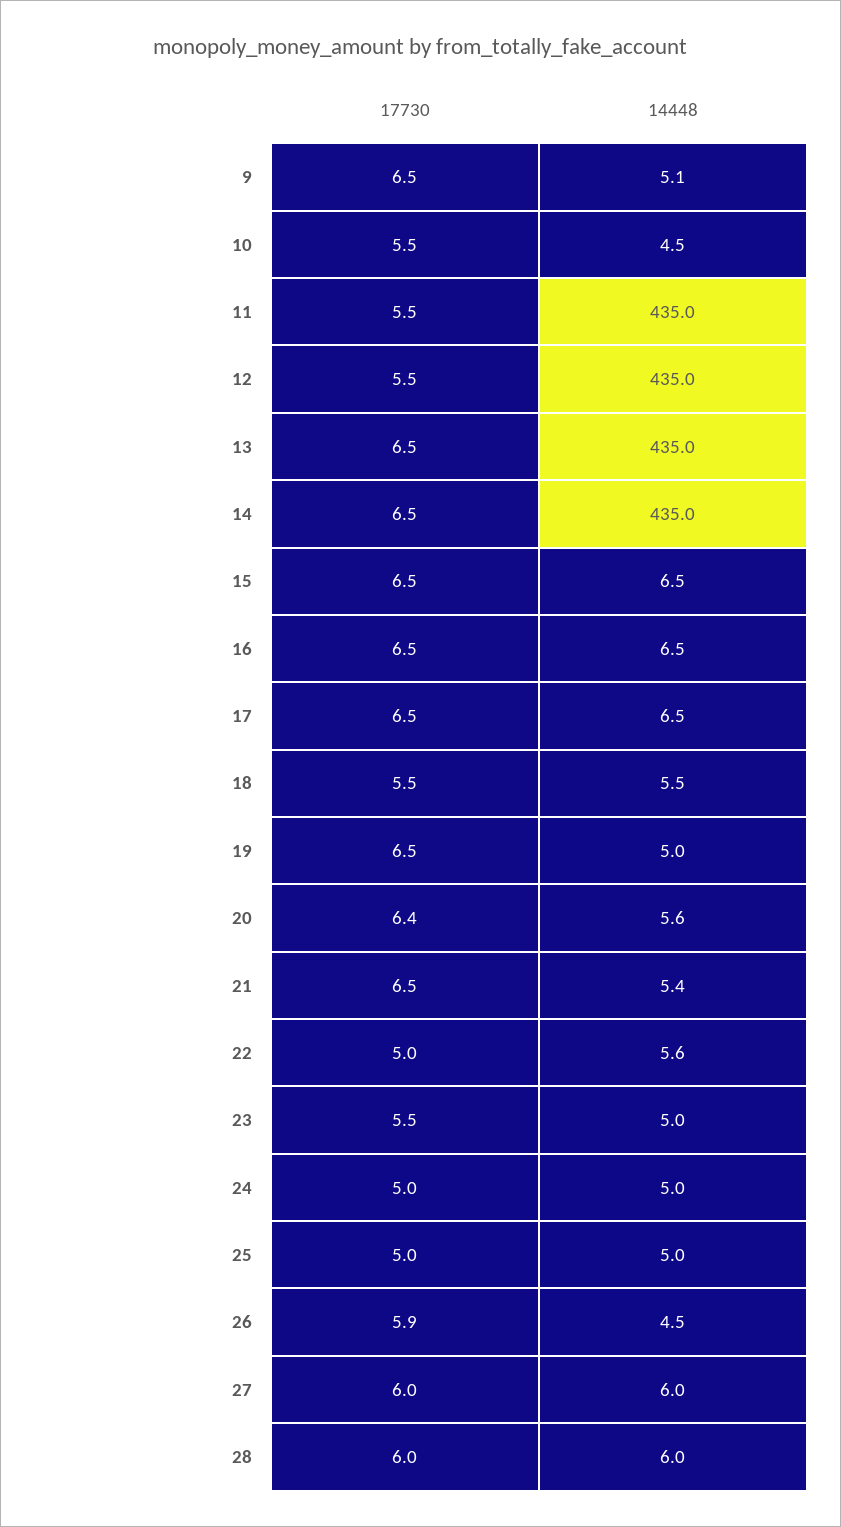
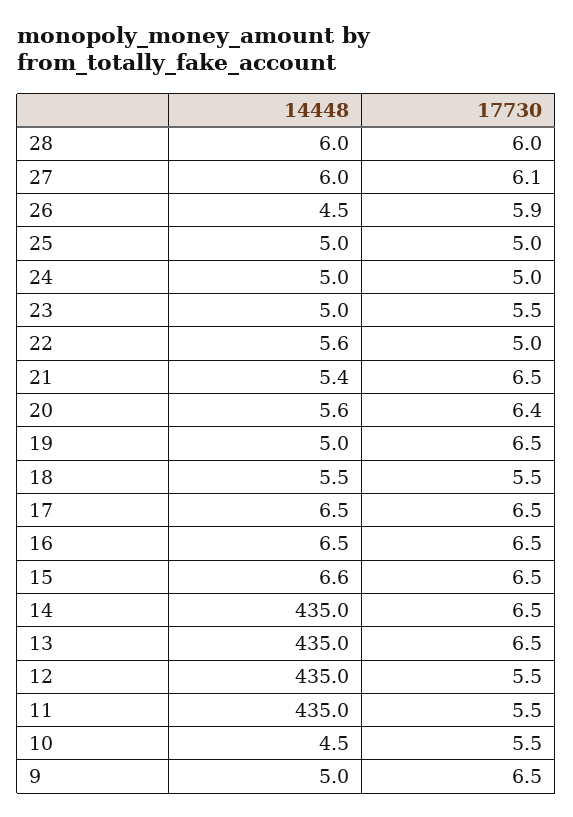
14448, 9: 5.1 -> 5
14448, 15: 6.5 -> 6.6
17730, 27: 6 -> 6.1

